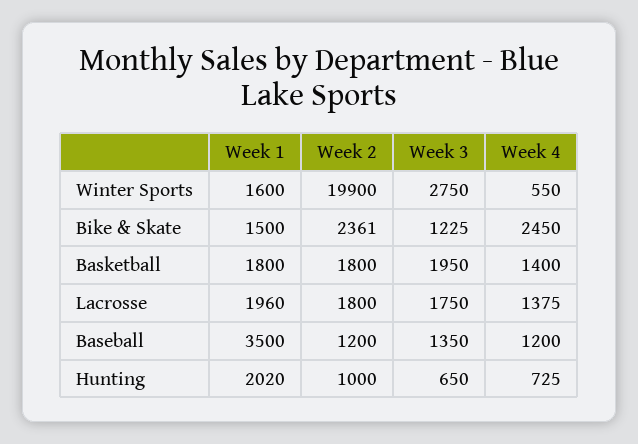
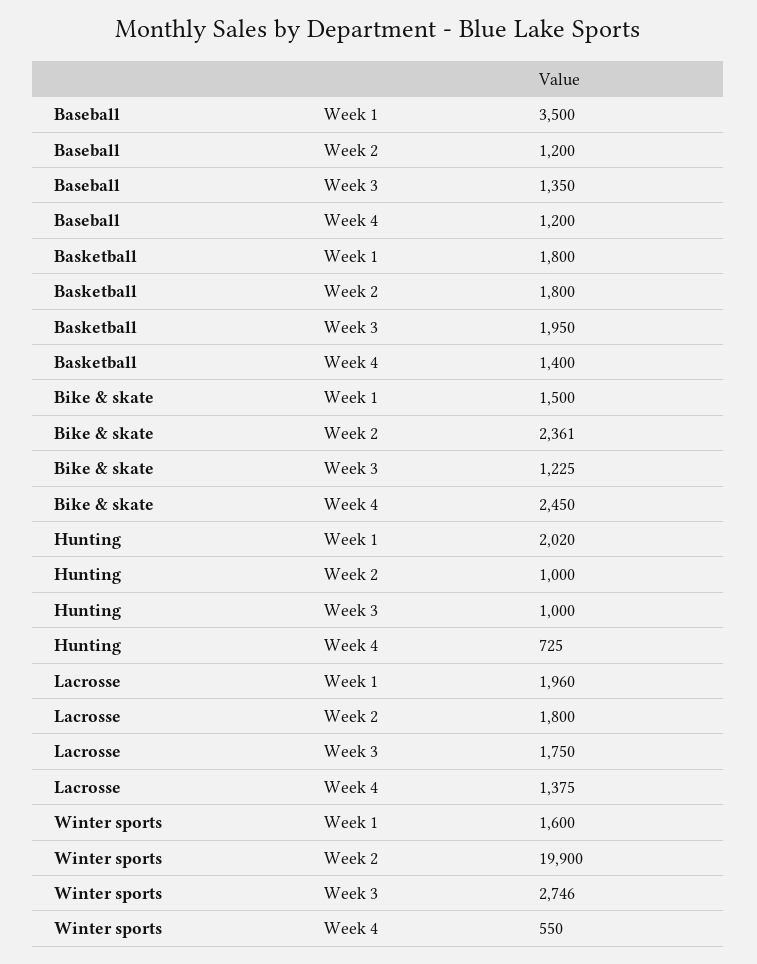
Week 3, Winter Sports: 2750 -> 2746
Week 3, Hunting: 650 -> 1000

